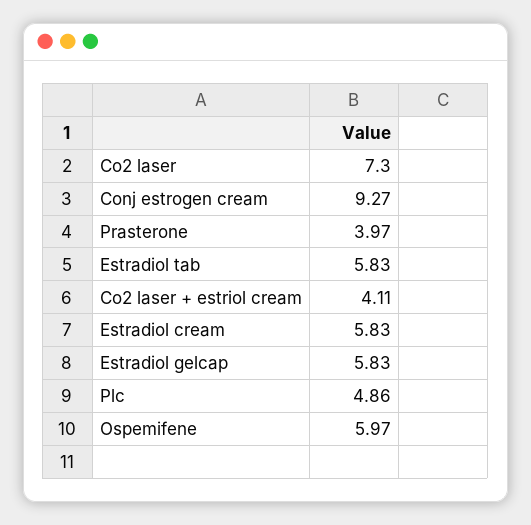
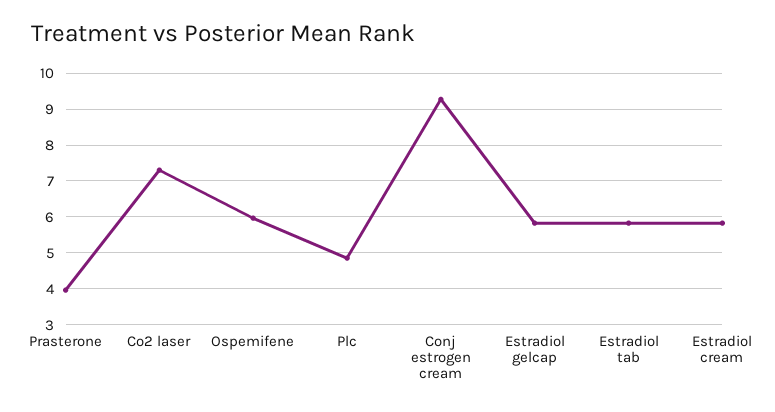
Co2 laser + estriol cream: 4.11 -> none

